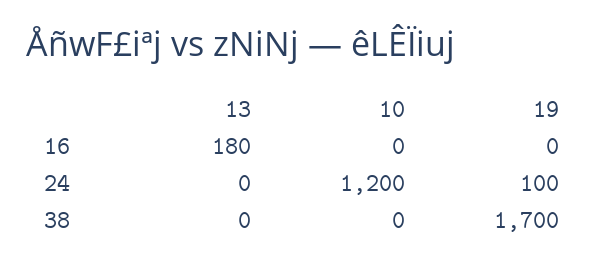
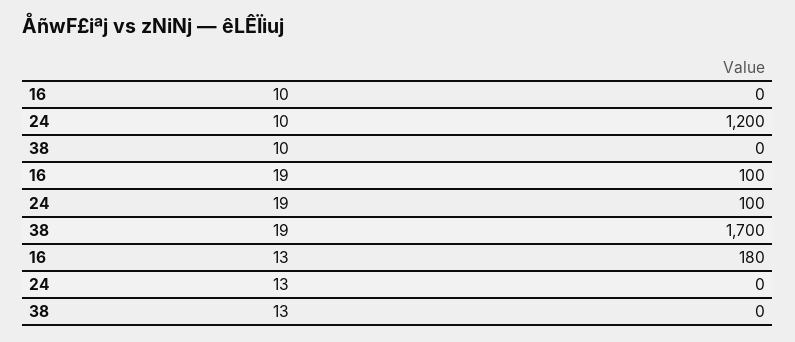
19, 16: 0 -> 100

